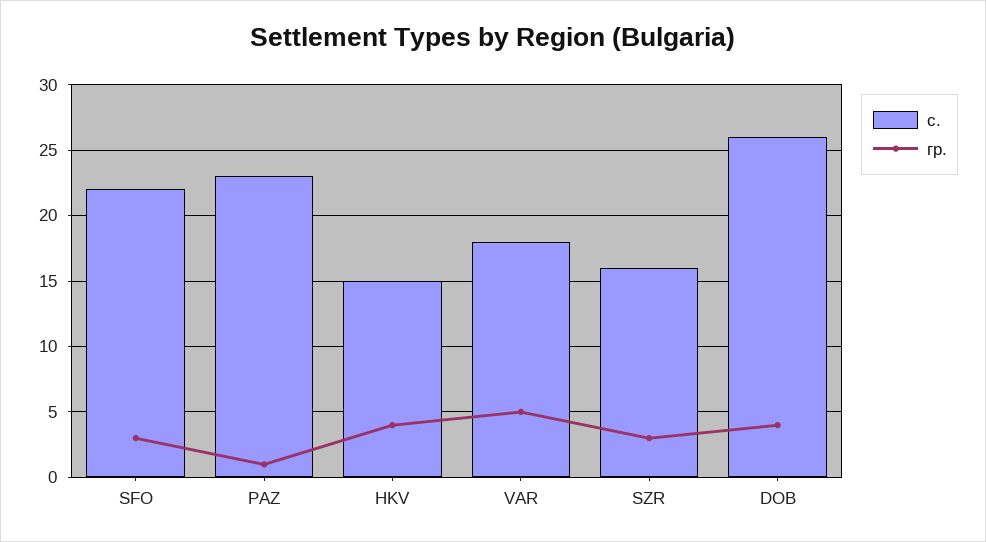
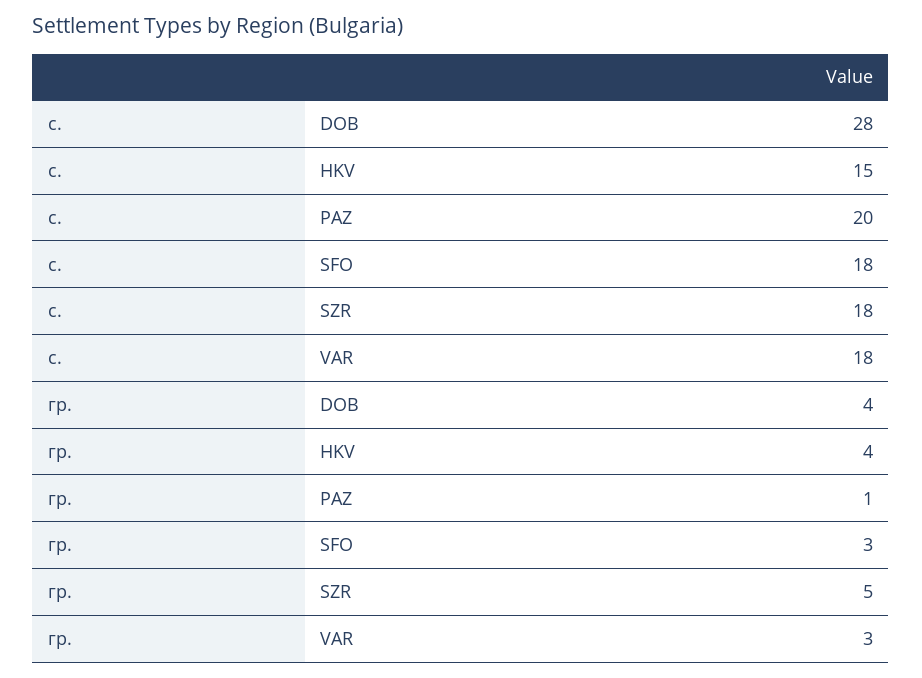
с., SFO: 22 -> 18
с., PAZ: 23 -> 20
гр., VAR: 5 -> 3
с., SZR: 16 -> 18
гр., SZR: 3 -> 5
с., DOB: 26 -> 28

